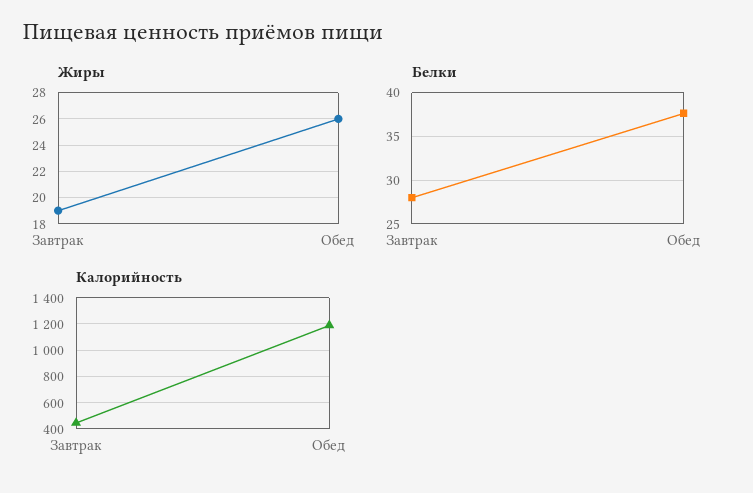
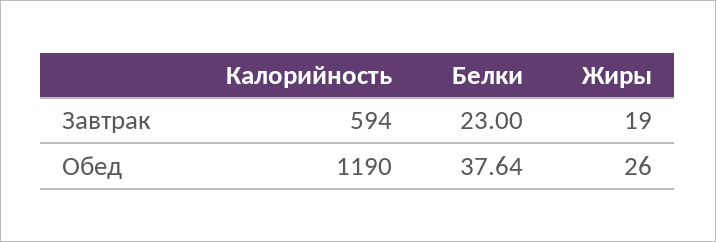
Белки, Завтрак: 28 -> 23
Калорийность, Завтрак: 450 -> 594

